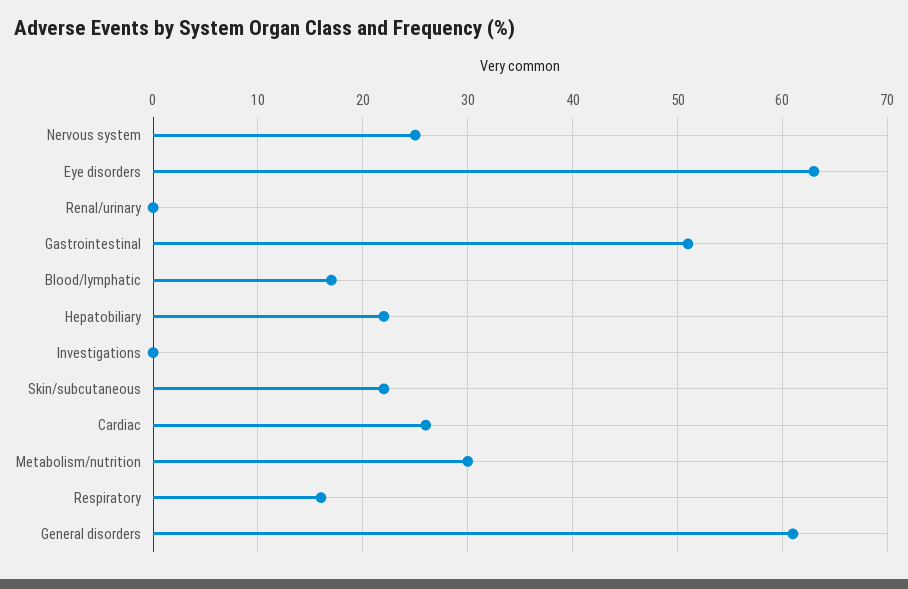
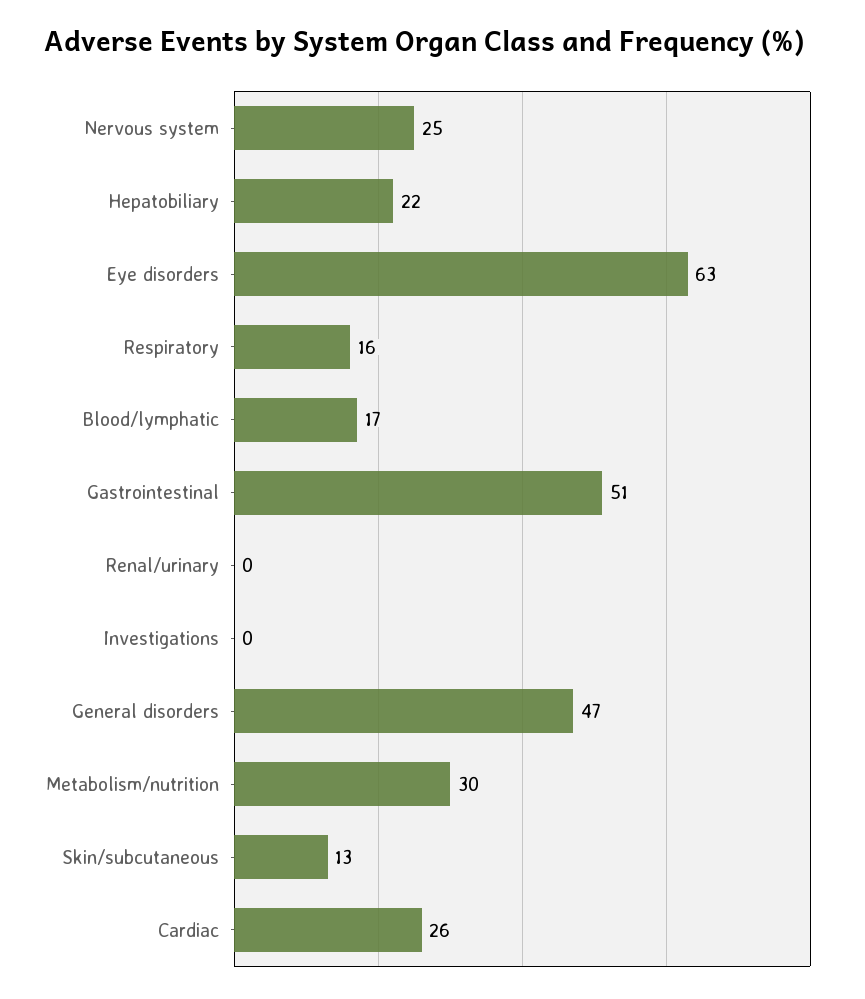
Skin/subcutaneous: 22 -> 13
General disorders: 61 -> 47

